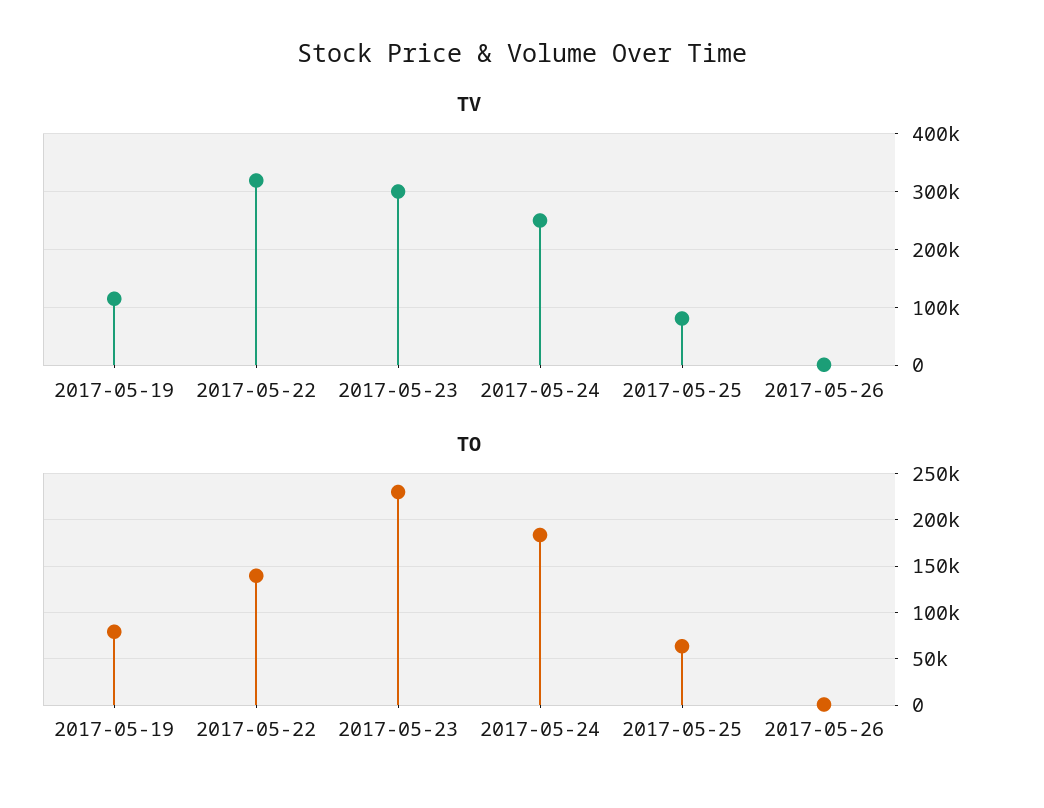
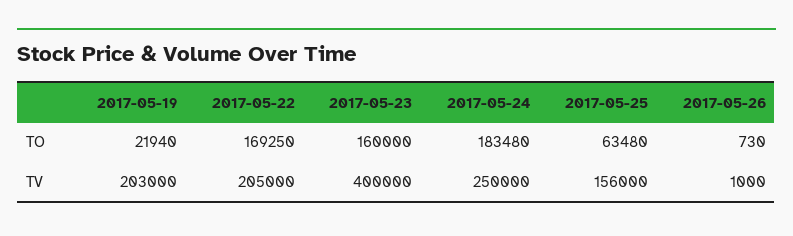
TV, 2017-05-19: 120000 -> 203000
TV, 2017-05-22: 320000 -> 205000
TV, 2017-05-23: 300000 -> 400000
TV, 2017-05-25: 80000 -> 156000
TO, 2017-05-19: 80000 -> 21940
TO, 2017-05-22: 140000 -> 169250
TO, 2017-05-23: 230000 -> 160000

